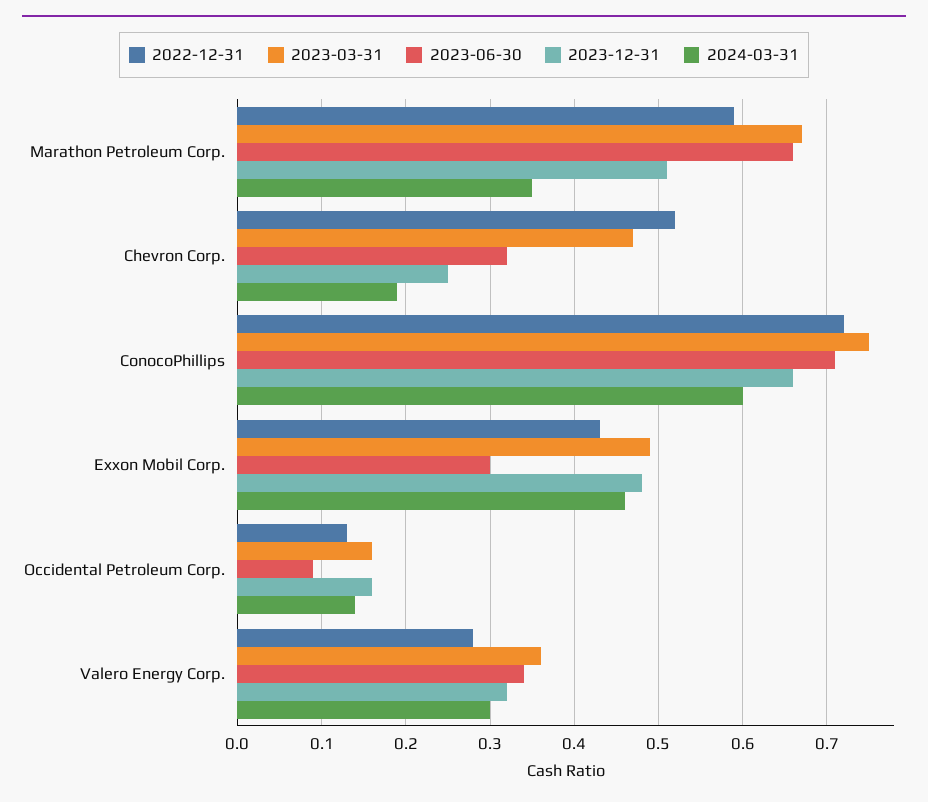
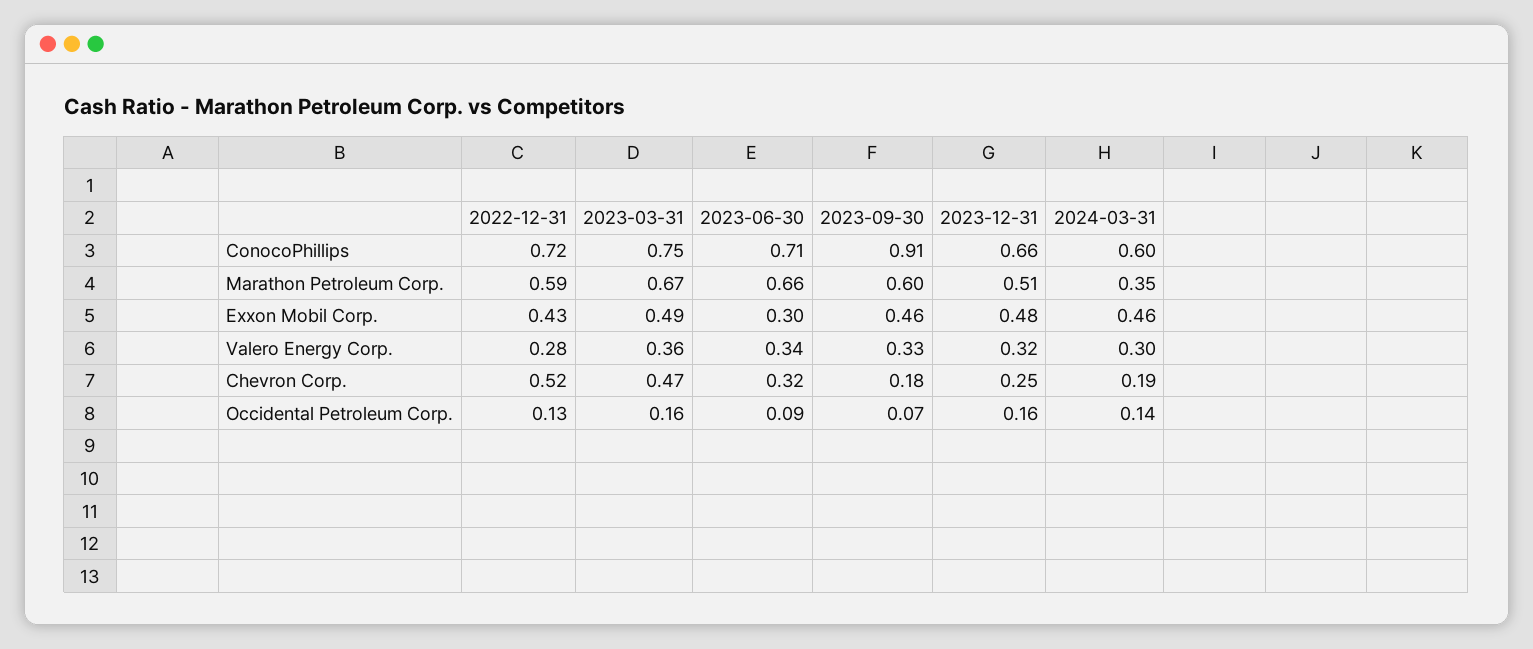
2023-09-30, ConocoPhillips: none -> 0.91
2023-09-30, Marathon Petroleum Corp.: none -> 0.6
2023-09-30, Exxon Mobil Corp.: none -> 0.46
2023-09-30, Valero Energy Corp.: none -> 0.33
2023-09-30, Chevron Corp.: none -> 0.18
2023-09-30, Occidental Petroleum Corp.: none -> 0.07

